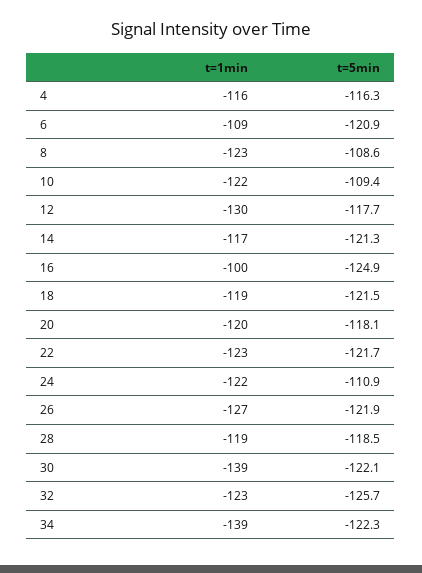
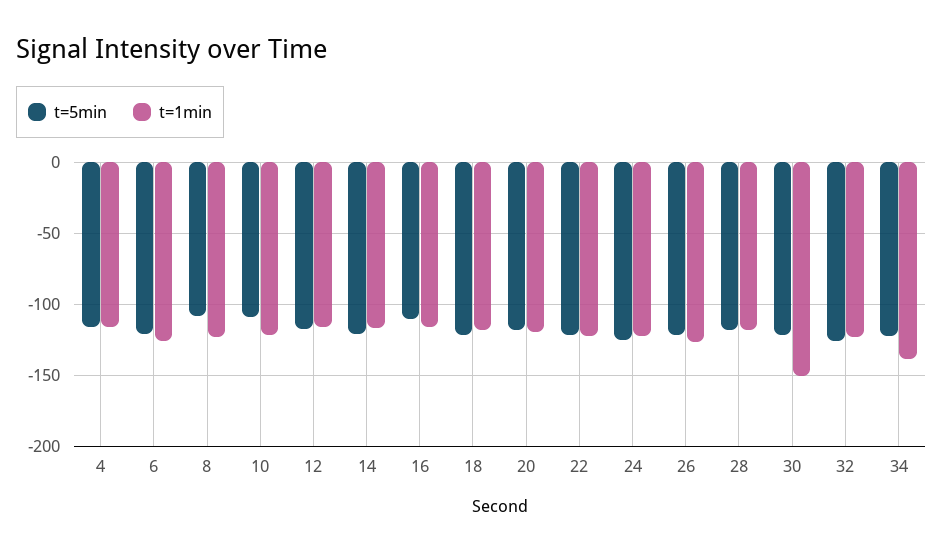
t=1min, 6: -109 -> -125
t=1min, 12: -130 -> -115
t=1min, 16: -100 -> -115
t=5min, 16: -124.9 -> -110
t=5min, 24: -110.9 -> -125
t=1min, 30: -139 -> -150

